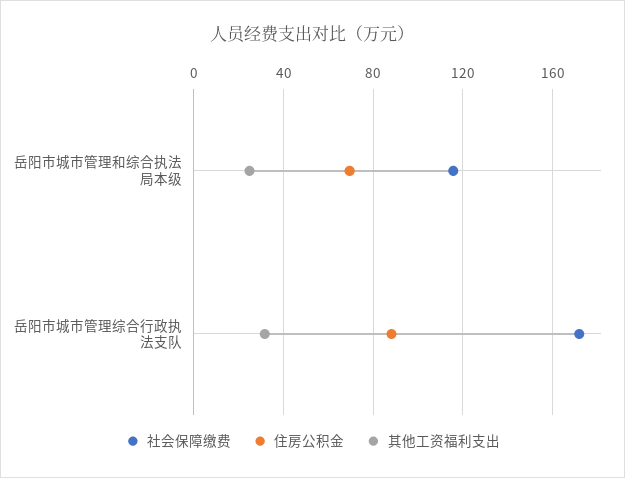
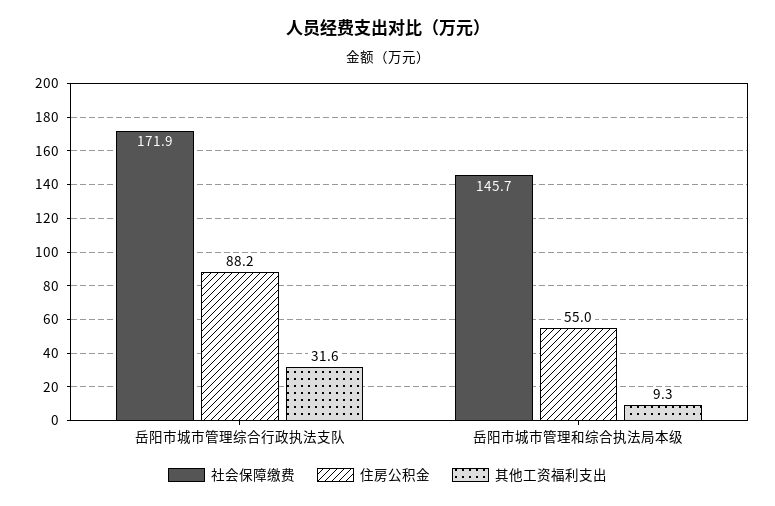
社会保障缴费, 岳阳市城市管理和综合执法局本级: 115 -> 145.7
住房公积金, 岳阳市城市管理和综合执法局本级: 70 -> 55
其他工资福利支出, 岳阳市城市管理和综合执法局本级: 25 -> 9.3

